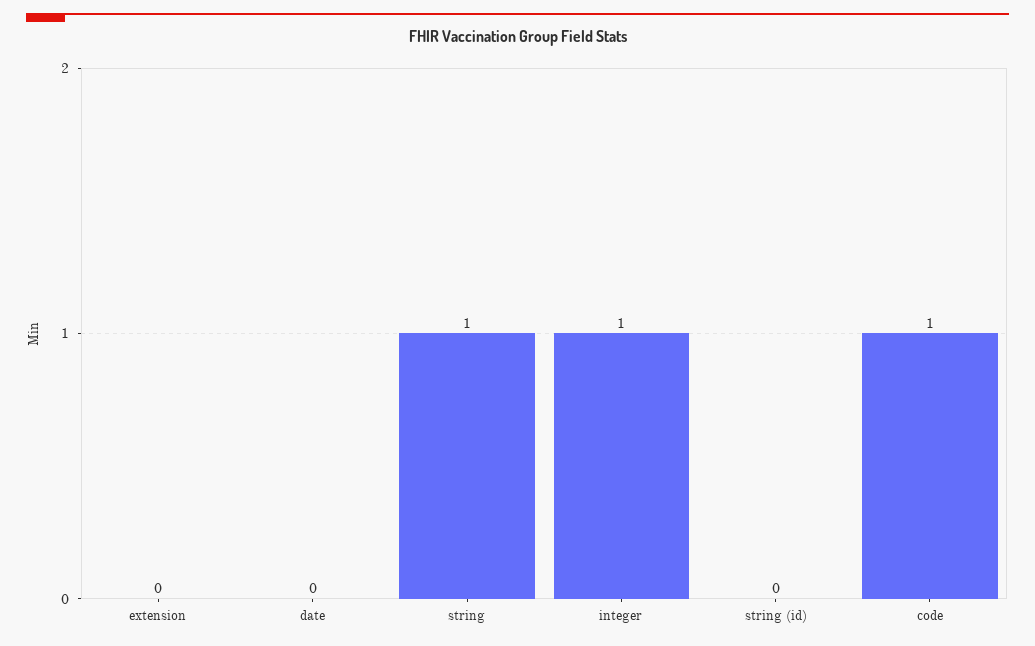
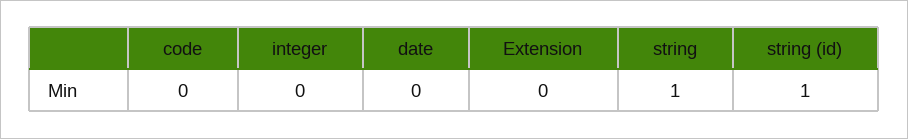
integer: 1 -> 0
string (id): 0 -> 1
code: 1 -> 0

